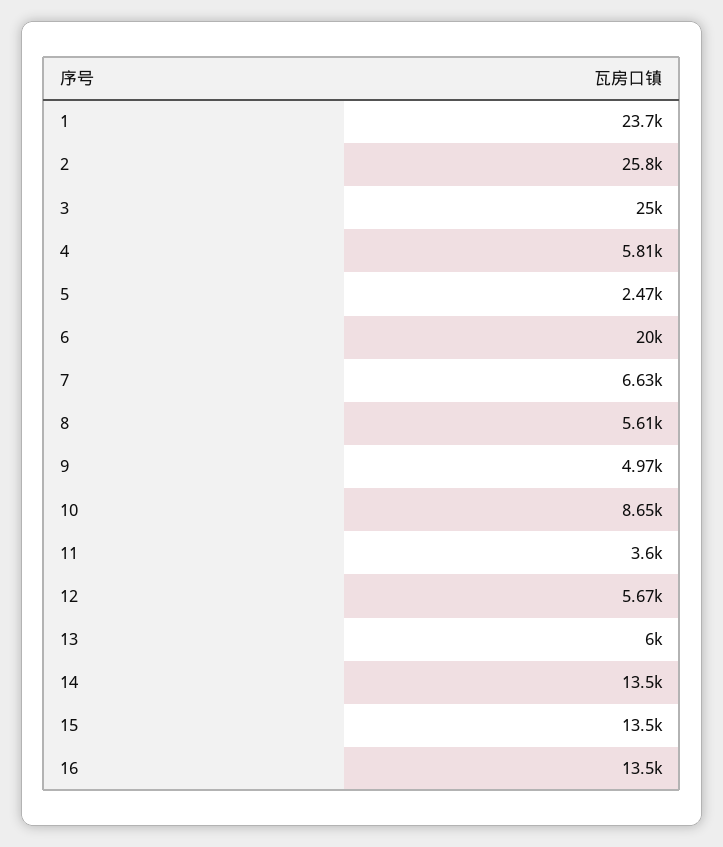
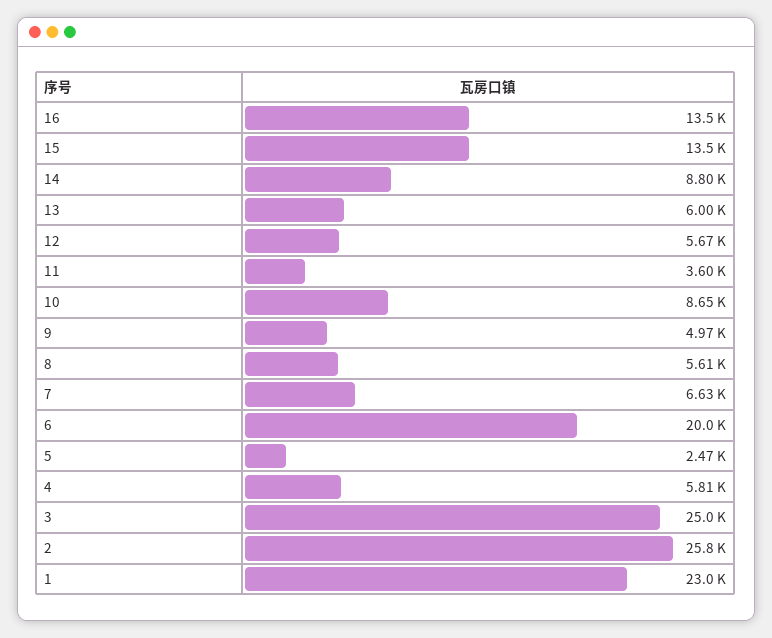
1: 23700 -> 23000
14: 13500 -> 8800

